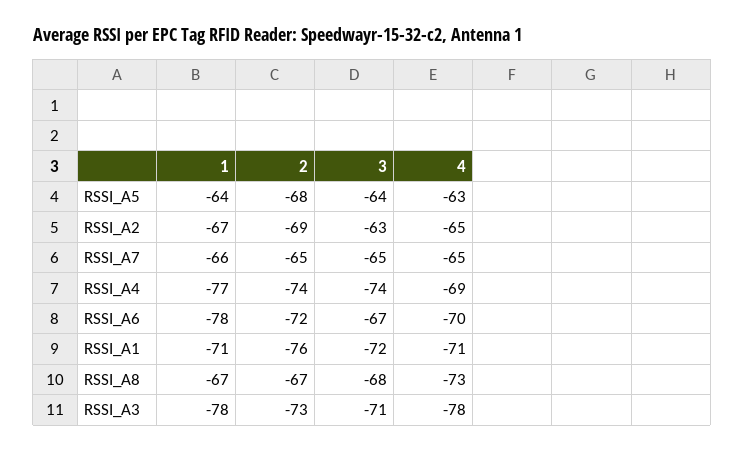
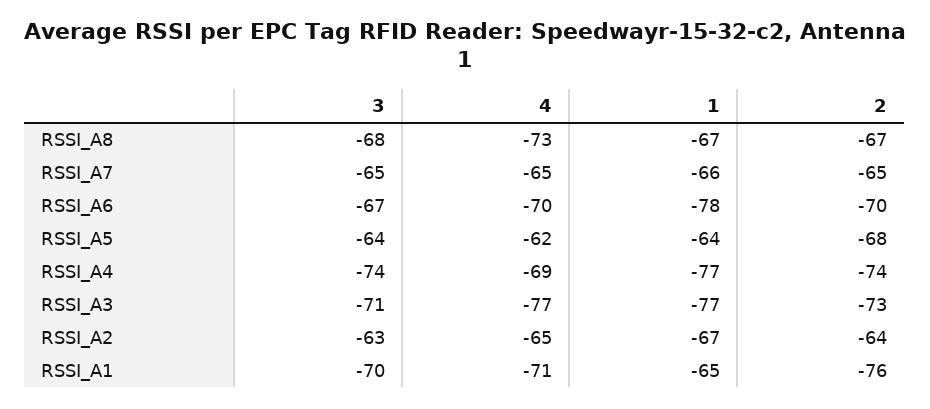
4, RSSI_A5: -63 -> -62
2, RSSI_A2: -69 -> -64
2, RSSI_A6: -72 -> -70
1, RSSI_A1: -71 -> -65
3, RSSI_A1: -72 -> -70
1, RSSI_A3: -78 -> -77
4, RSSI_A3: -78 -> -77

